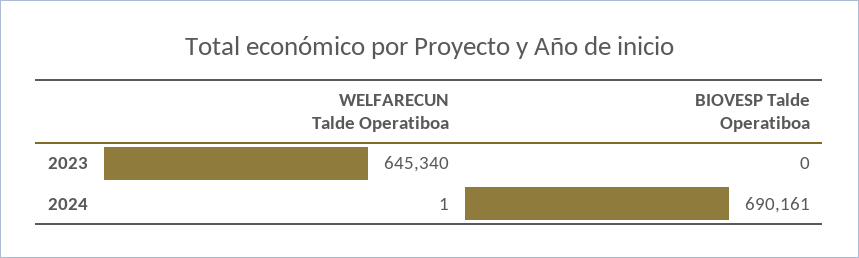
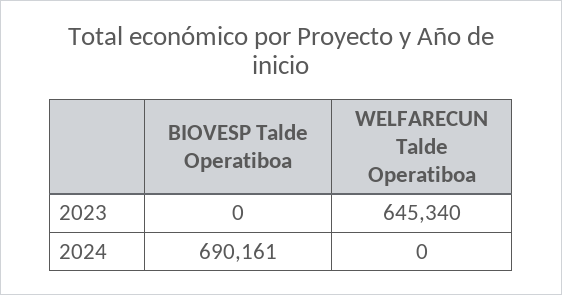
WELFARECUN Talde Operatiboa, 2024: 1 -> 0

